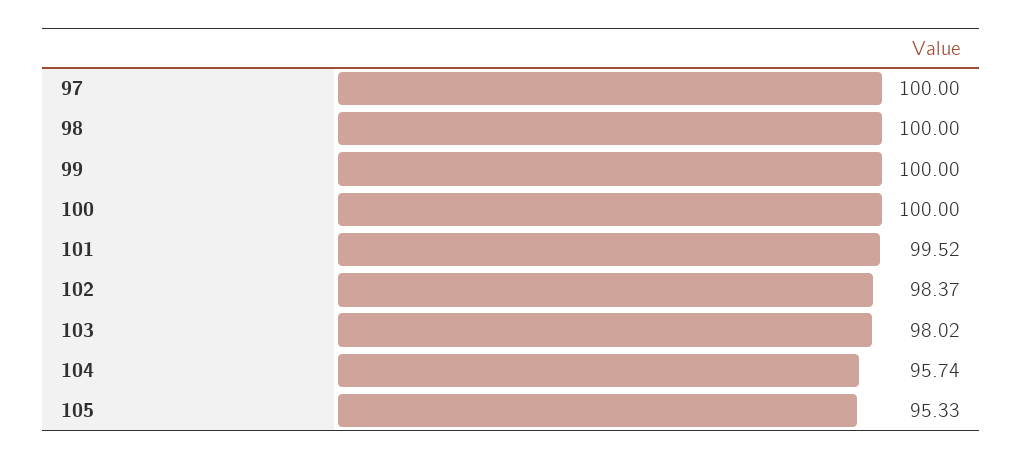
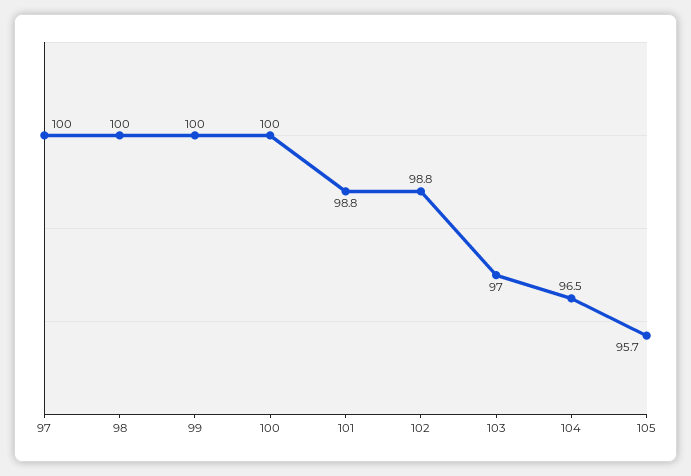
101: 99.52 -> 98.8
102: 98.37 -> 98.8
103: 98.02 -> 97
104: 95.74 -> 96.5
105: 95.33 -> 95.7

